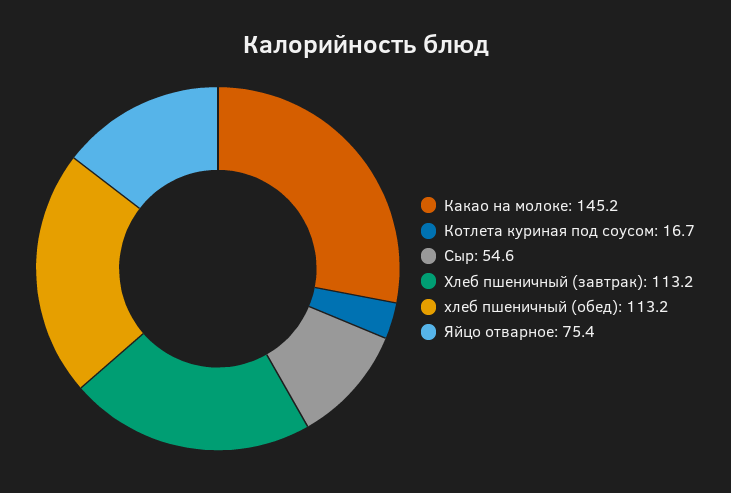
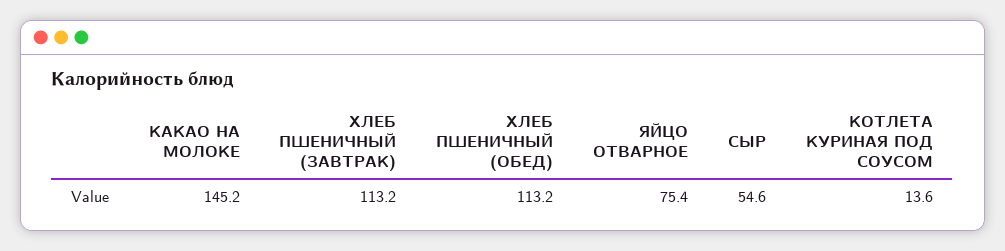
Котлета куриная под соусом: 16.7 -> 13.6

